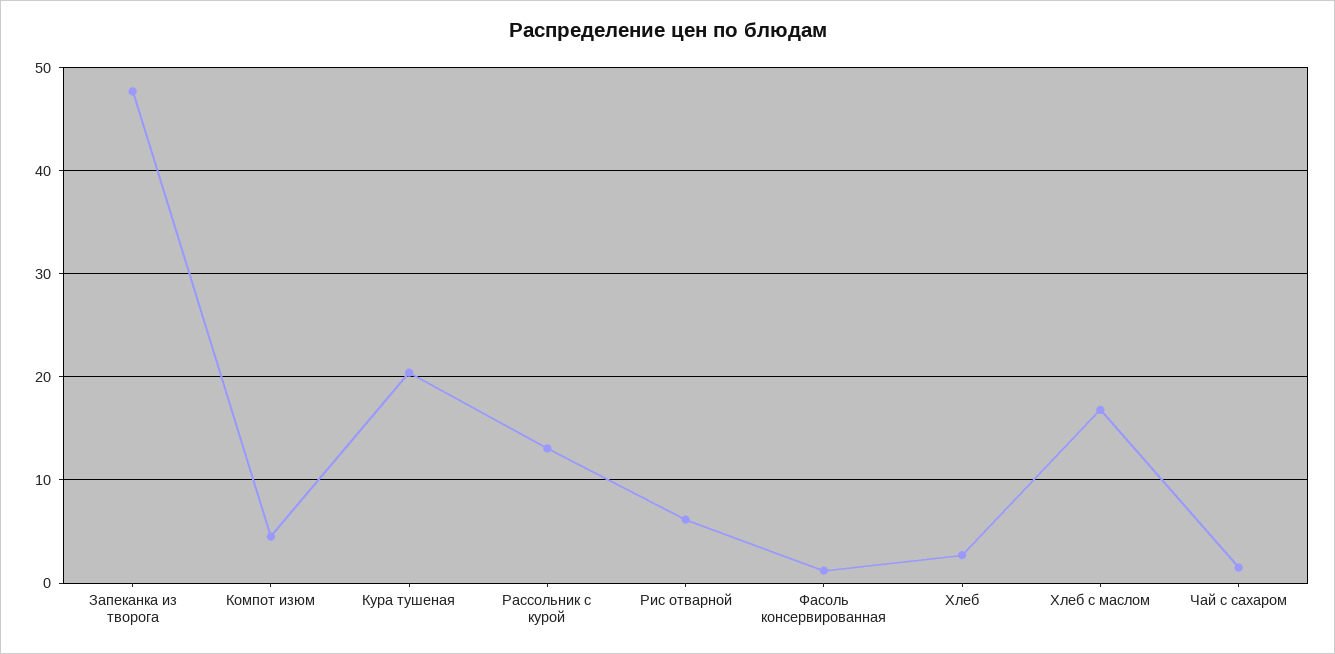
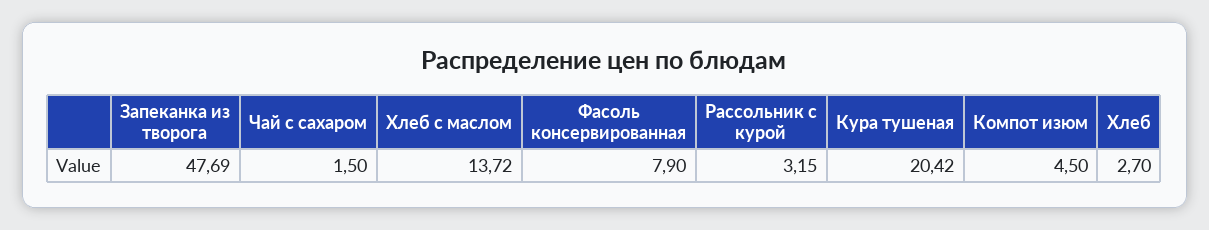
Рассольник с курой: 13 -> 3.15
Рис отварной: 6 -> none
Фасоль консервированная: 1 -> 7.9
Хлеб с маслом: 17 -> 13.72

